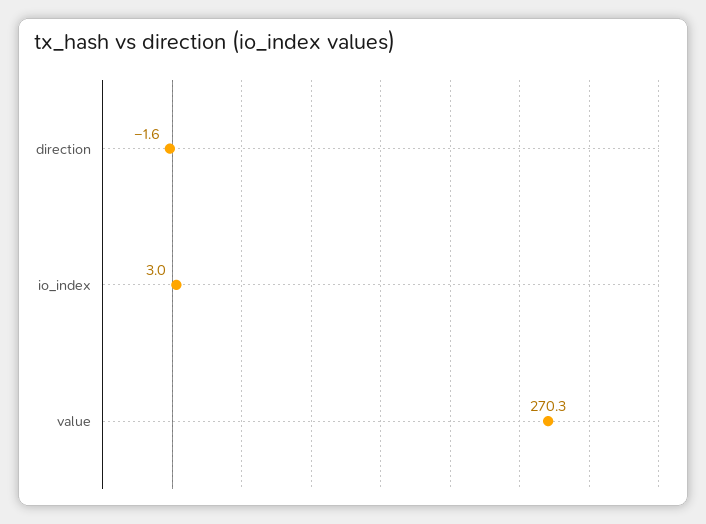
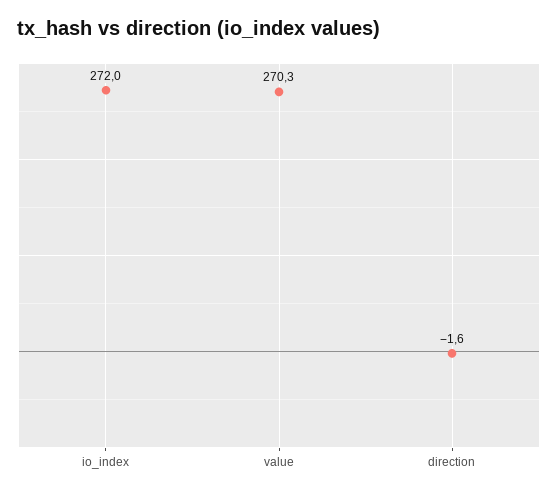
io_index: 3 -> 272

